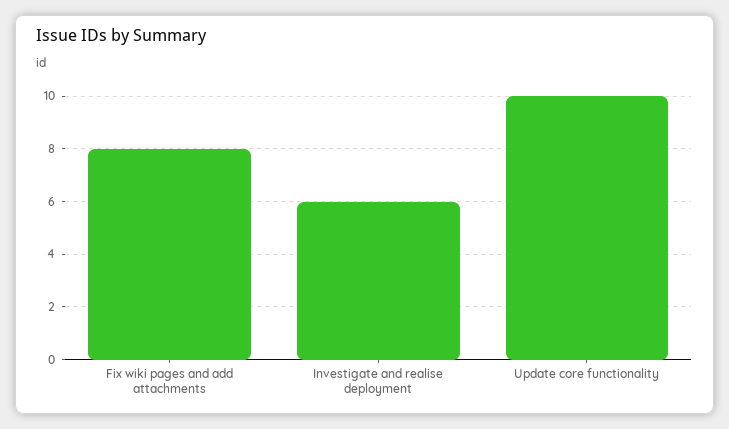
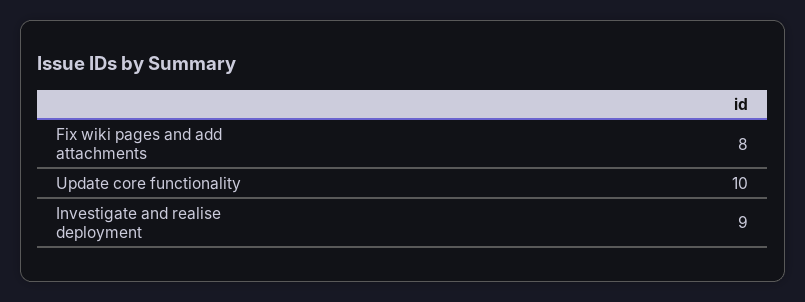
Investigate and realise deployment: 6 -> 9

